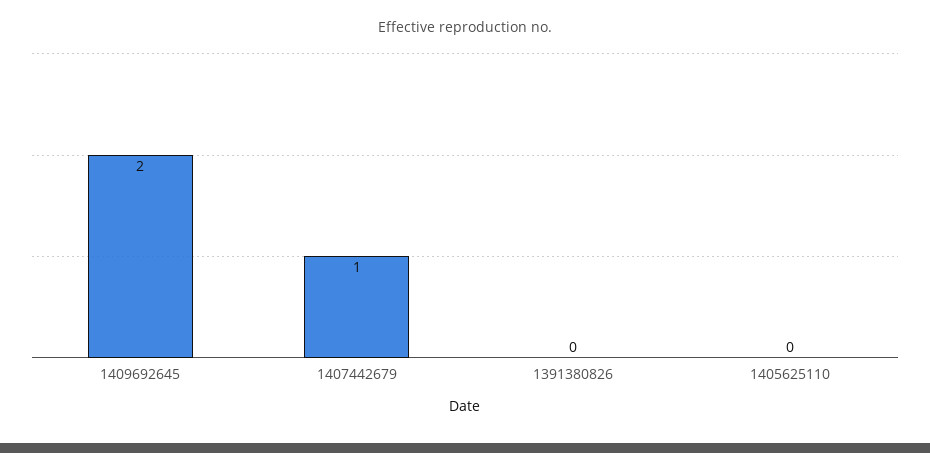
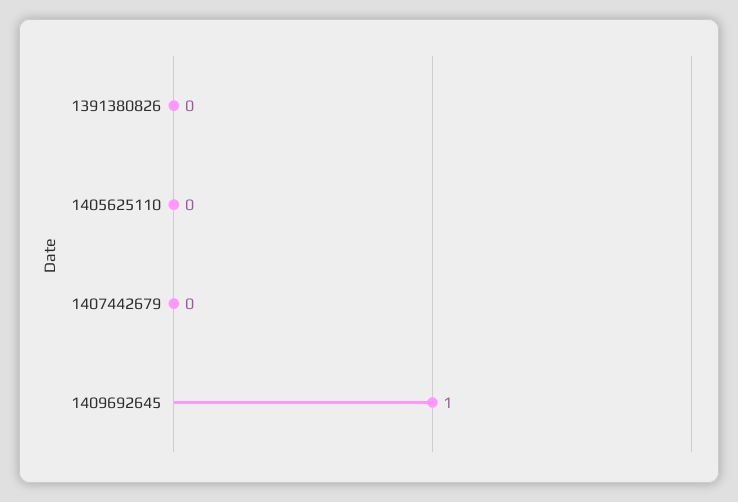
1409692645: 2 -> 1
1407442679: 1 -> 0

